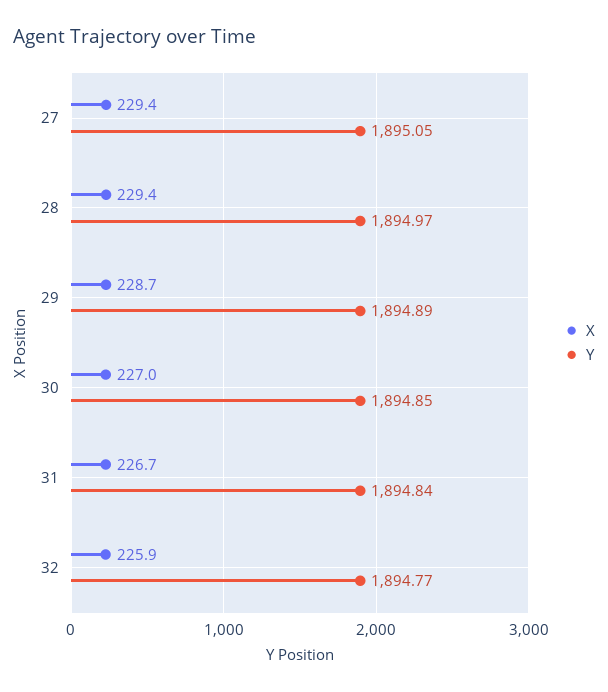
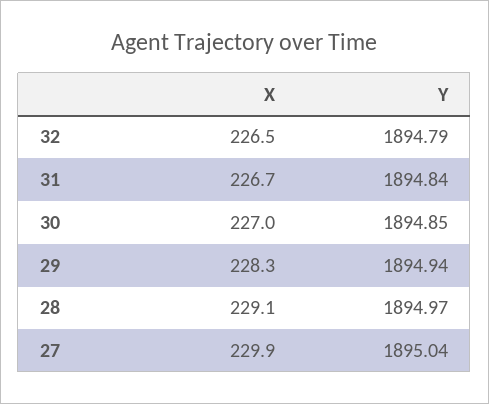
X, 27: 229.4 -> 229.9
Y, 27: 1895.05 -> 1895.04
X, 28: 229.4 -> 229.1
X, 29: 228.7 -> 228.3
Y, 29: 1894.89 -> 1894.94
X, 32: 225.9 -> 226.5
Y, 32: 1894.77 -> 1894.79

